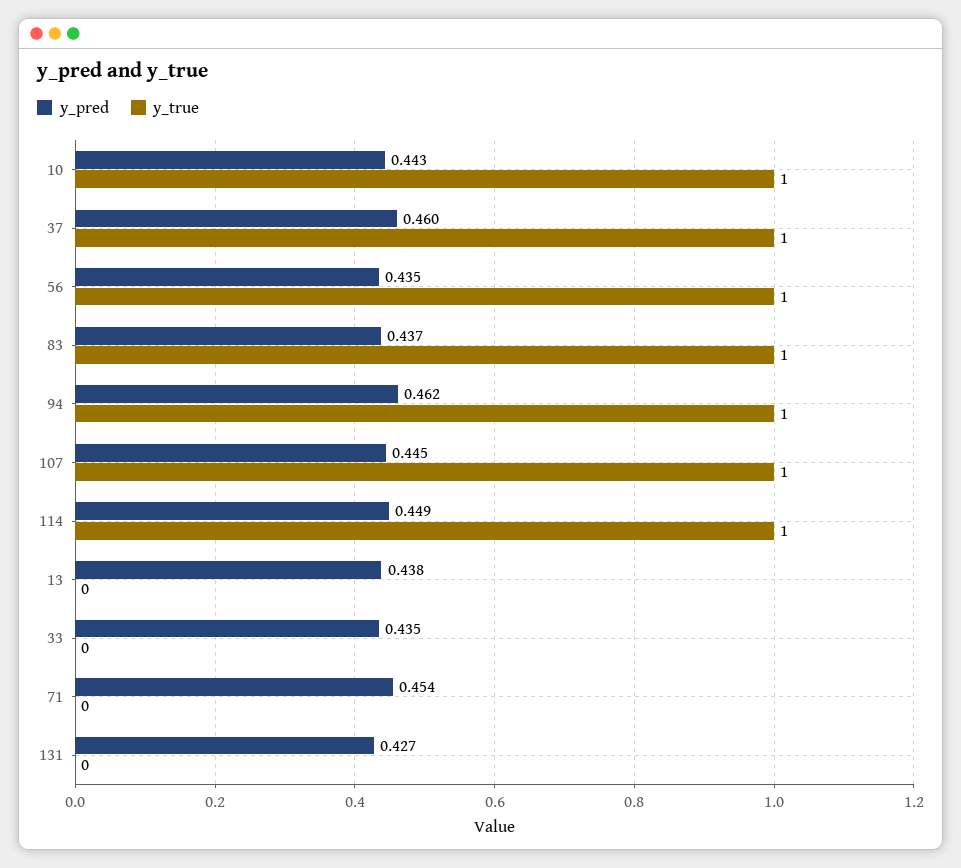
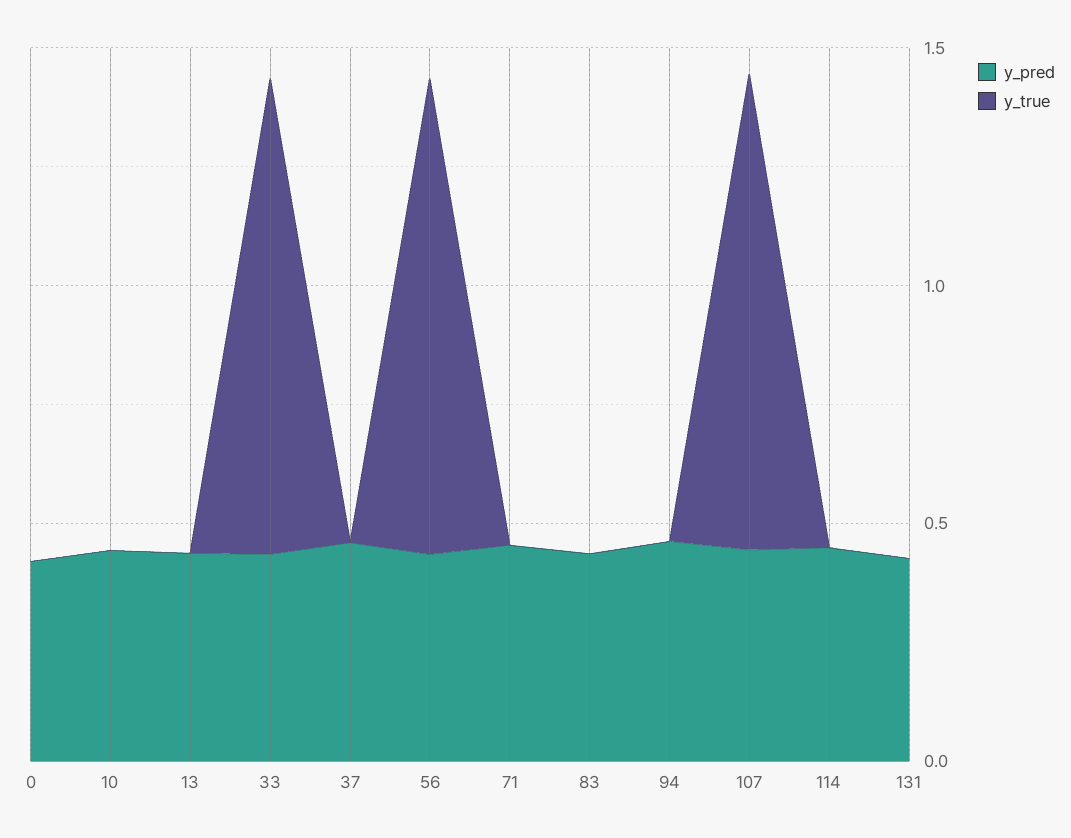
y_true, 10: 1 -> 0
y_true, 37: 1 -> 0
y_true, 83: 1 -> 0
y_true, 94: 1 -> 0
y_true, 114: 1 -> 0
y_true, 33: 0 -> 1
y_pred, 0: none -> 0.4
y_true, 0: none -> 0

